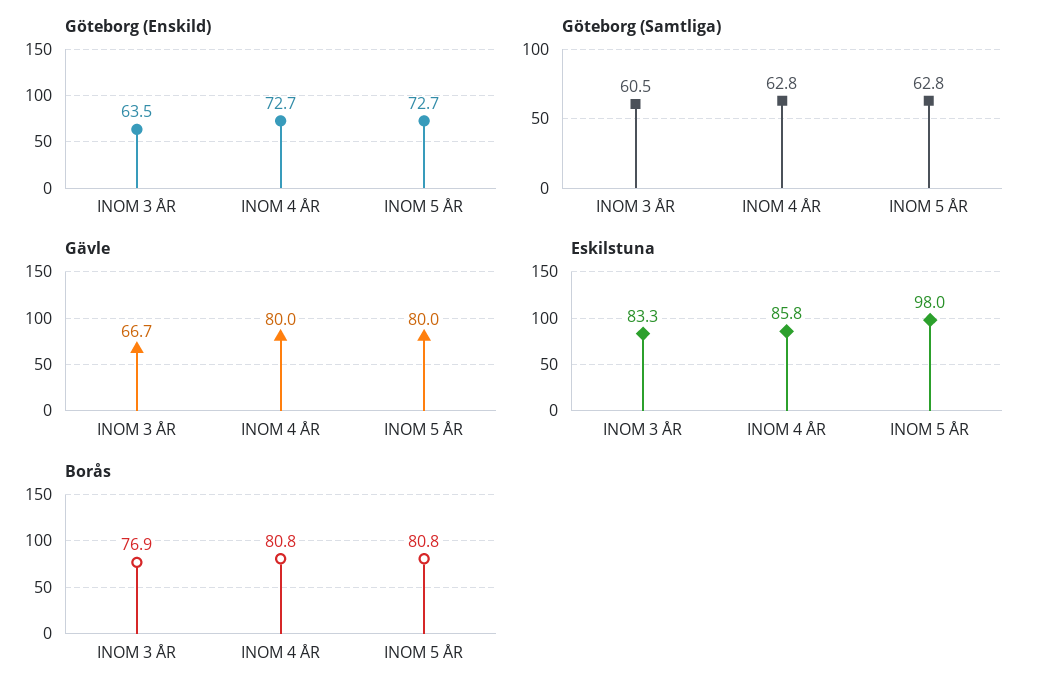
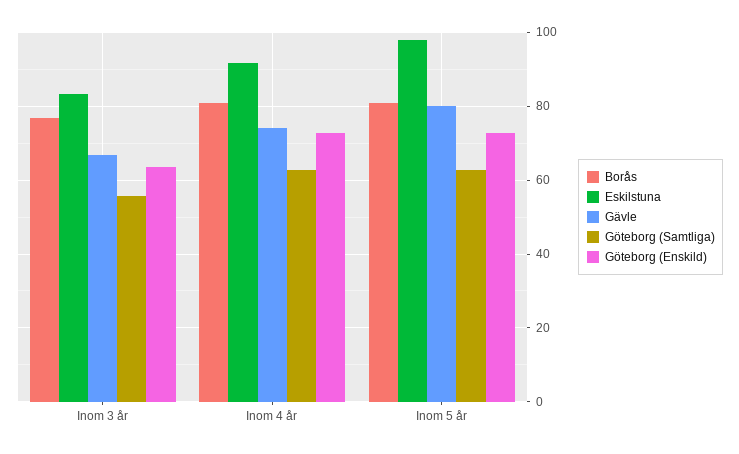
Göteborg (Samtliga), INOM 3 ÅR: 60.5 -> 56
Gävle, INOM 4 ÅR: 80 -> 74
Eskilstuna, INOM 4 ÅR: 85.8 -> 92

